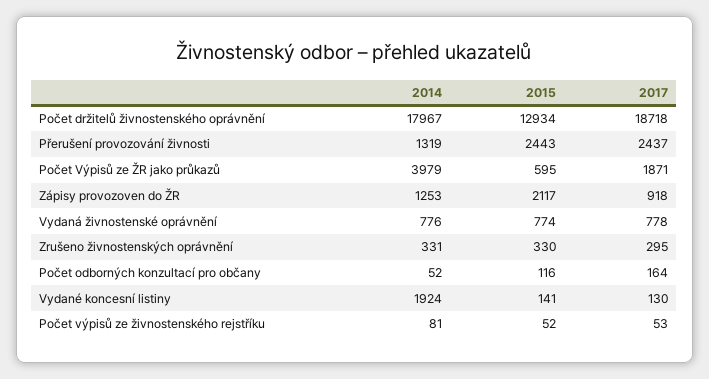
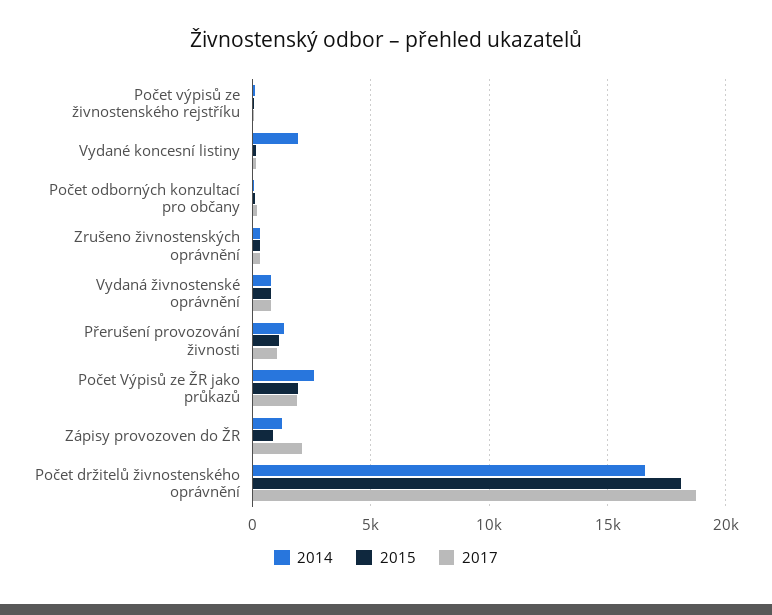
2014, Počet držitelů živnostenského oprávnění: 17967 -> 16500
2015, Počet držitelů živnostenského oprávnění: 12934 -> 18000
2015, Přerušení provozování živnosti: 2443 -> 1000
2017, Přerušení provozování živnosti: 2437 -> 1000
2014, Počet Výpisů ze ŽR jako průkazů: 3979 -> 2500
2015, Počet Výpisů ze ŽR jako průkazů: 595 -> 2000
2015, Zápisy provozoven do ŽR: 2117 -> 1000
2017, Zápisy provozoven do ŽR: 918 -> 2000

